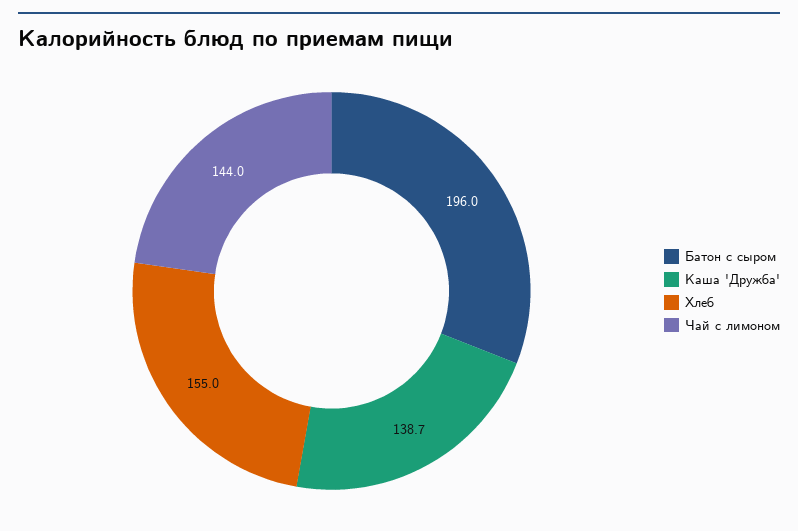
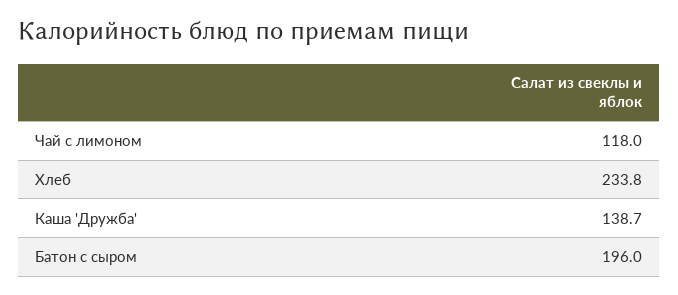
Хлеб: 155 -> 233.8
Чай с лимоном: 144 -> 118

